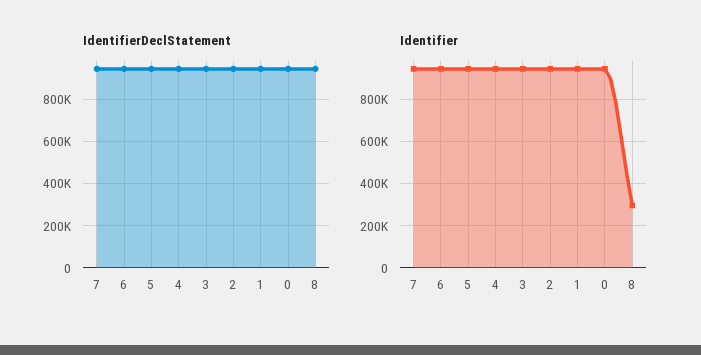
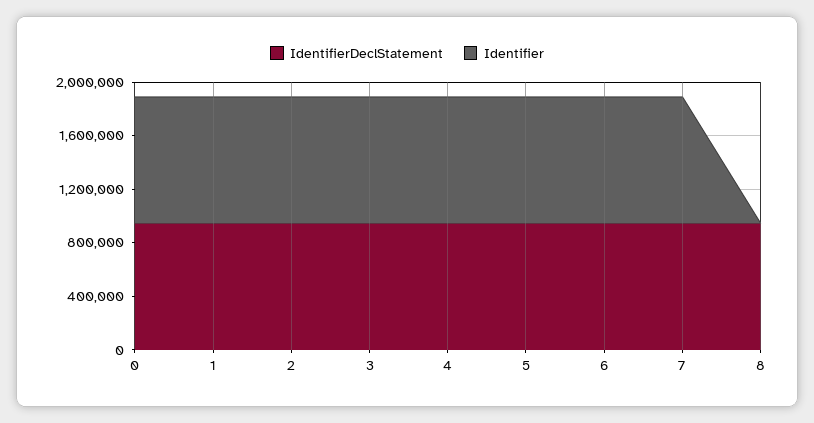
Identifier, 8: 300000 -> 0

